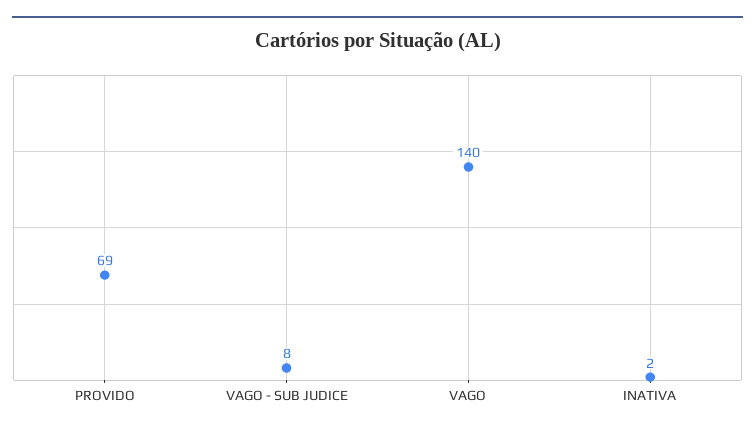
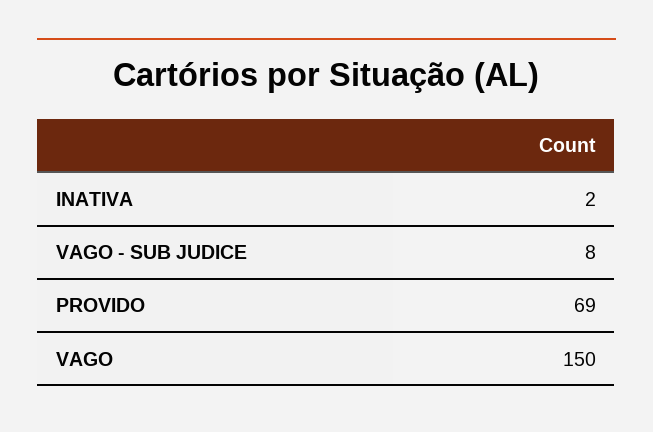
VAGO: 140 -> 150

